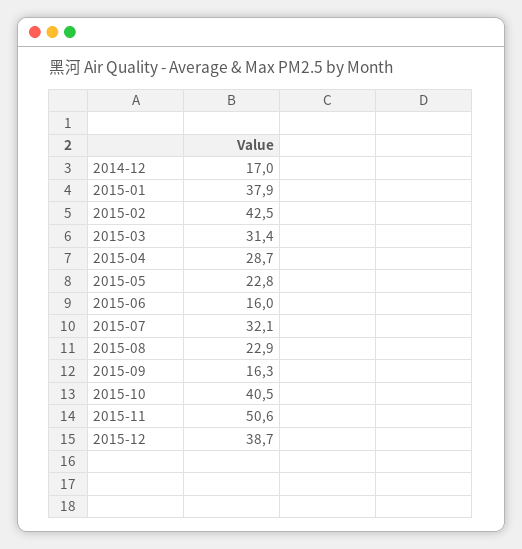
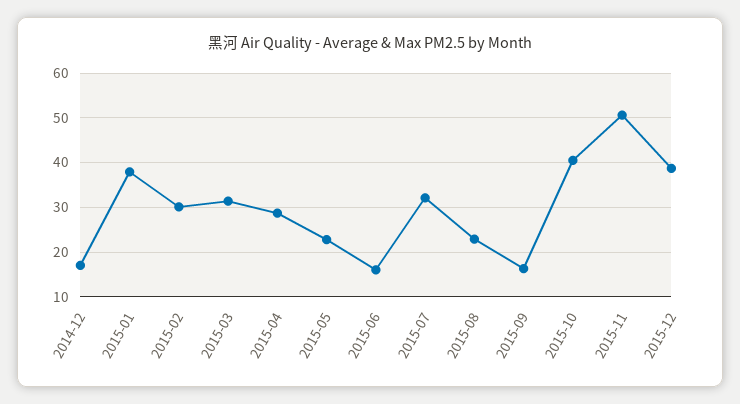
2015-02: 42.5 -> 30

